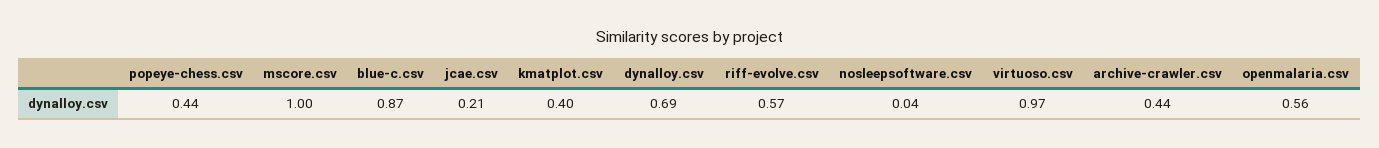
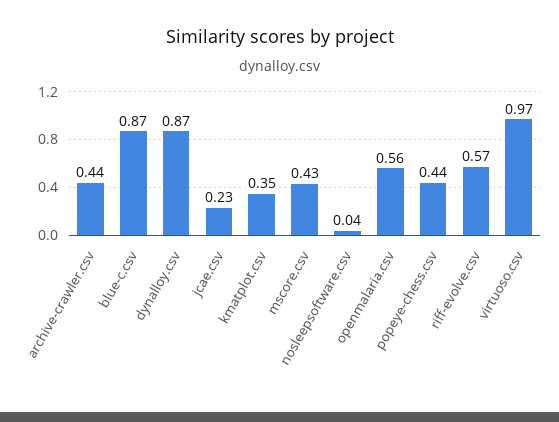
mscore.csv: 1 -> 0.43
jcae.csv: 0.21 -> 0.23
kmatplot.csv: 0.4 -> 0.35
dynalloy.csv: 0.69 -> 0.87

